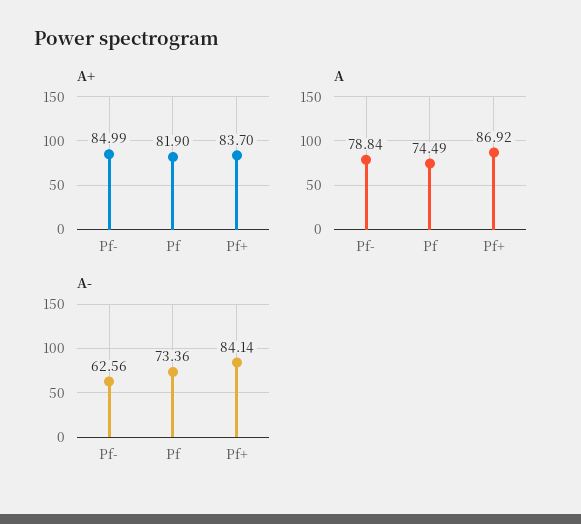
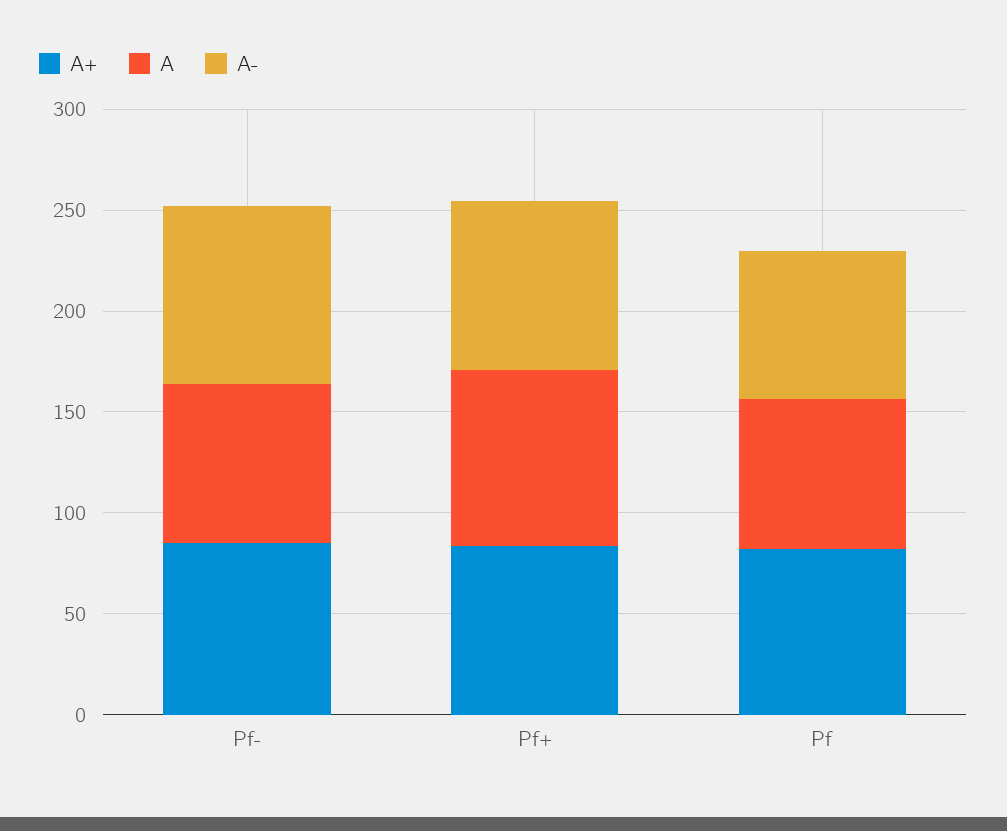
A-, Pf-: 62.56 -> 90

